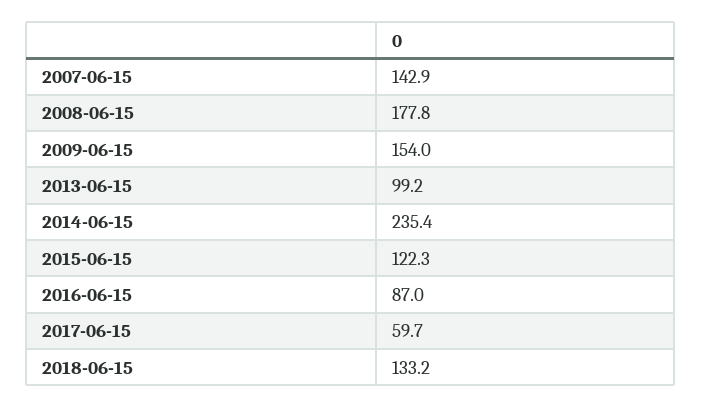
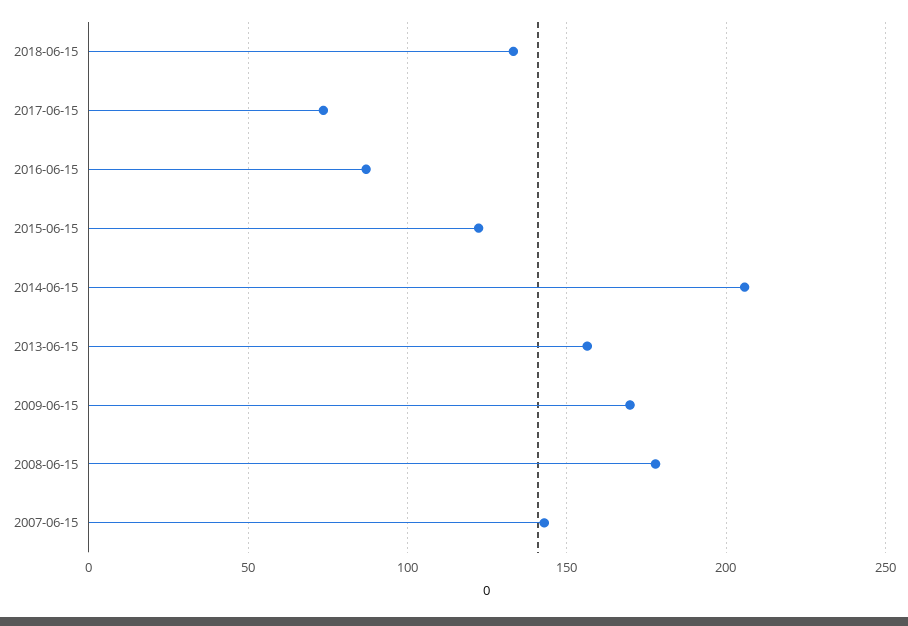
2009-06-15: 154 -> 170
2013-06-15: 99.2 -> 155
2014-06-15: 235.4 -> 205
2017-06-15: 59.7 -> 75

